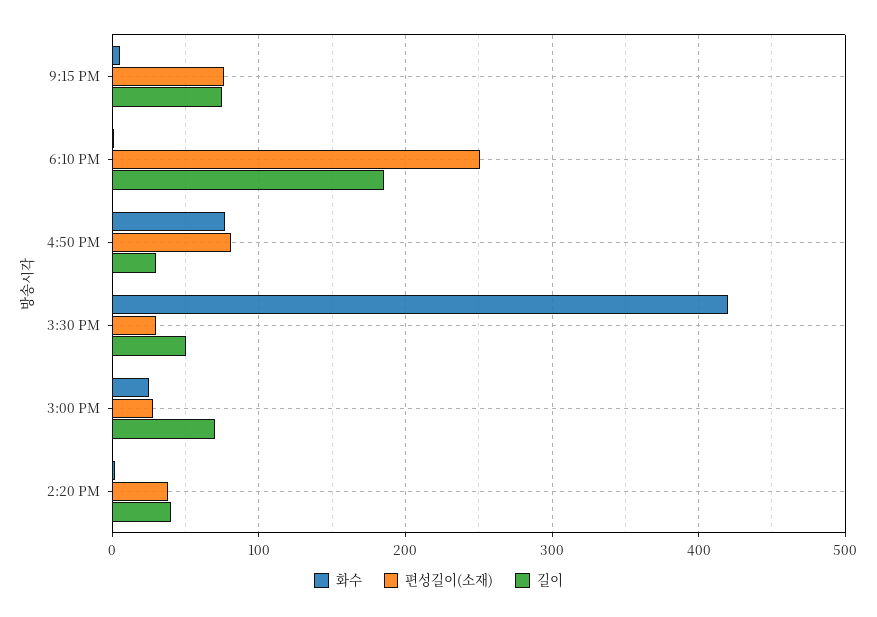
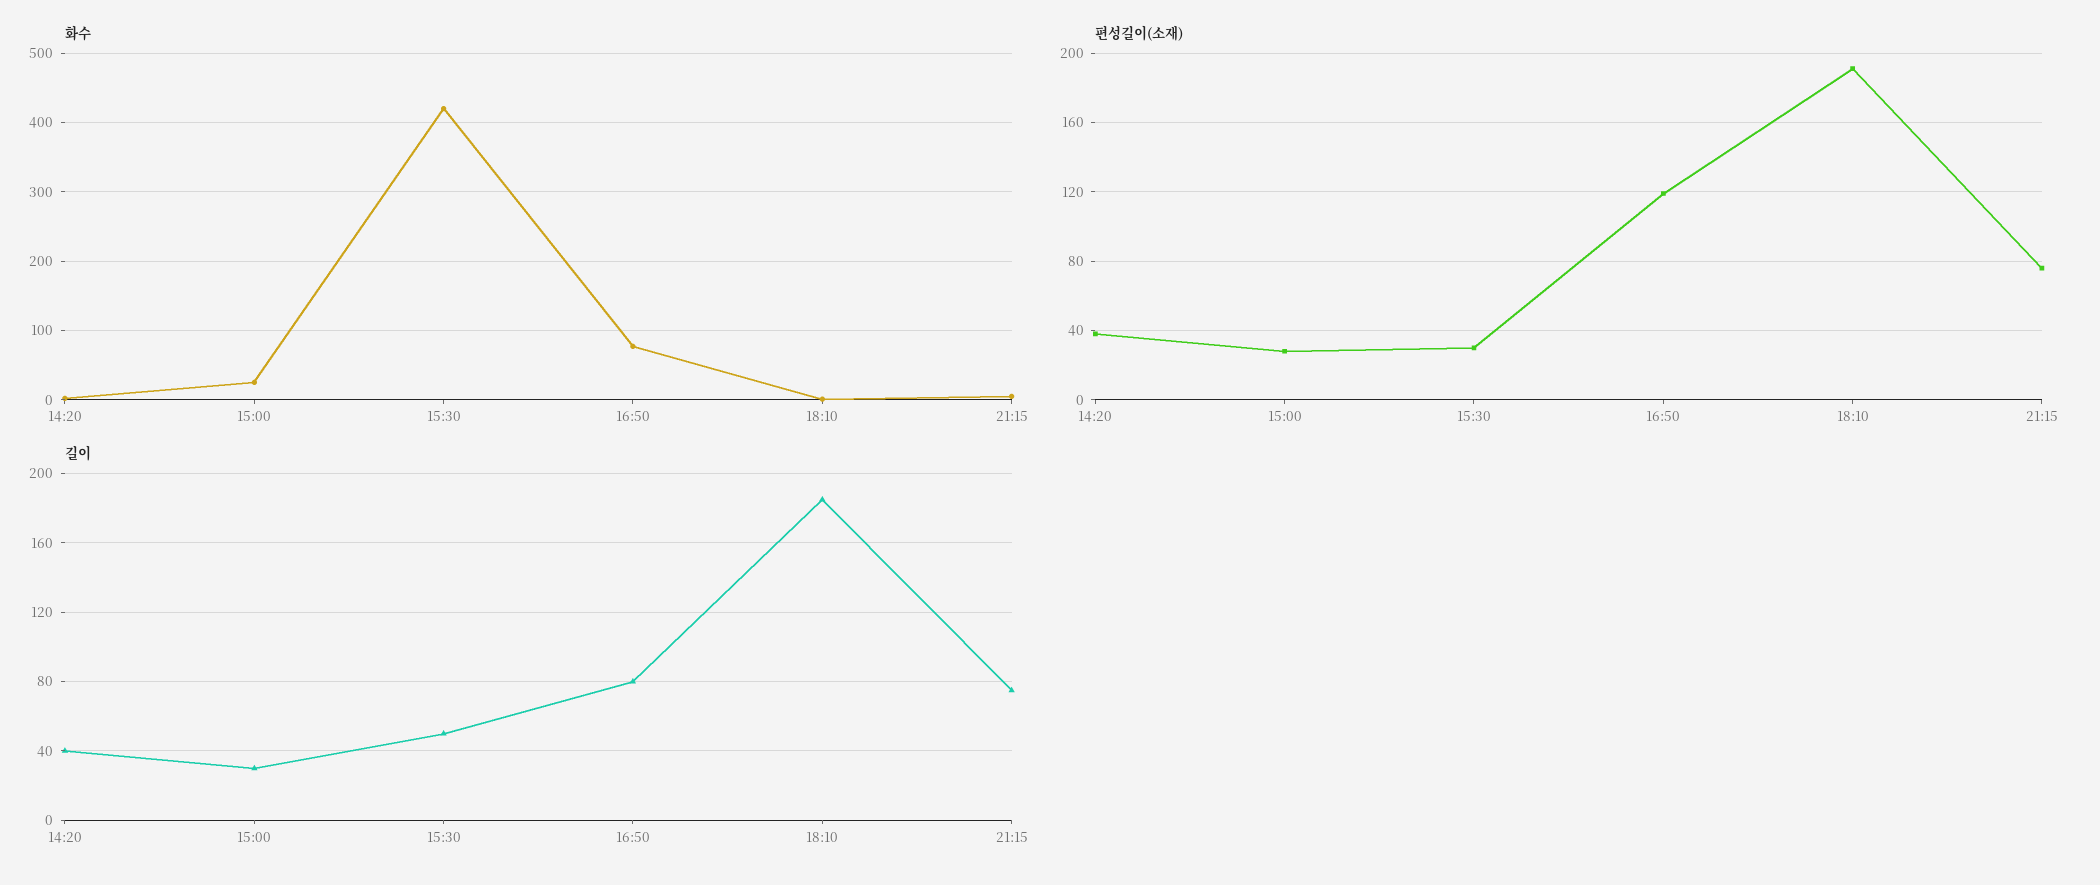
편성길이(소재), 6:10 PM: 250 -> 190
편성길이(소재), 4:50 PM: 80 -> 120
길이, 4:50 PM: 30 -> 80
길이, 3:00 PM: 70 -> 30

